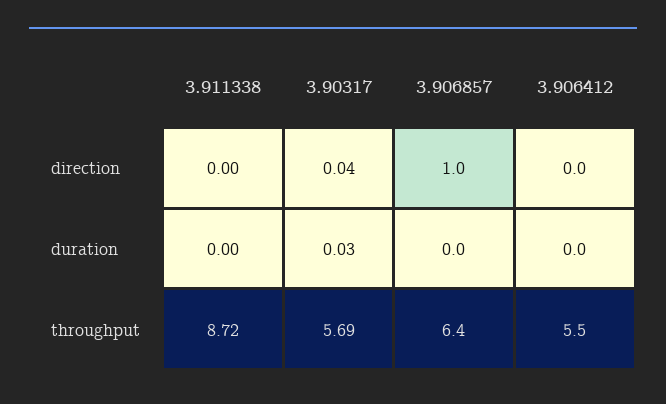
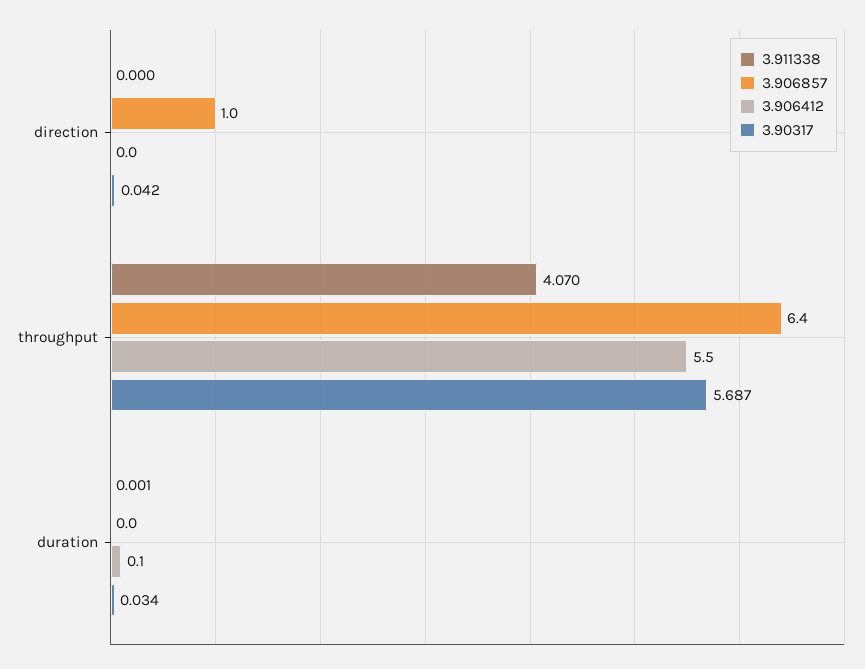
3.906412, duration: 0 -> 0.1
3.911338, throughput: 8.72 -> 4.07

